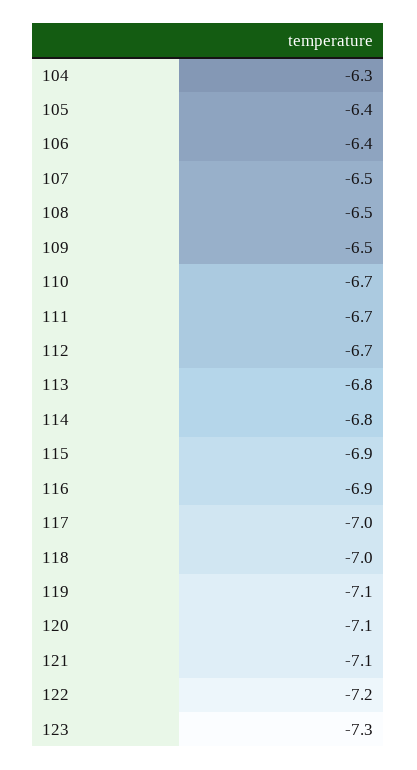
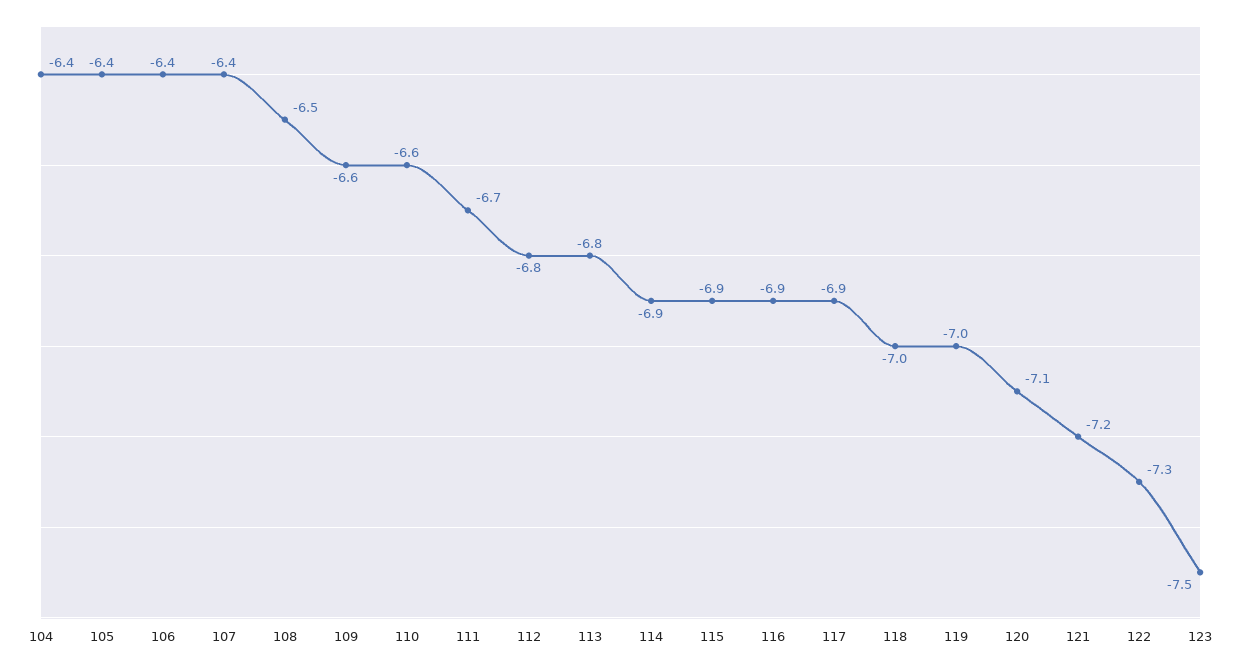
104: -6.3 -> -6.4
107: -6.5 -> -6.4
109: -6.5 -> -6.6
110: -6.7 -> -6.6
112: -6.7 -> -6.8
114: -6.8 -> -6.9
117: -7 -> -6.9
119: -7.1 -> -7
121: -7.1 -> -7.2
122: -7.2 -> -7.3
123: -7.3 -> -7.5

